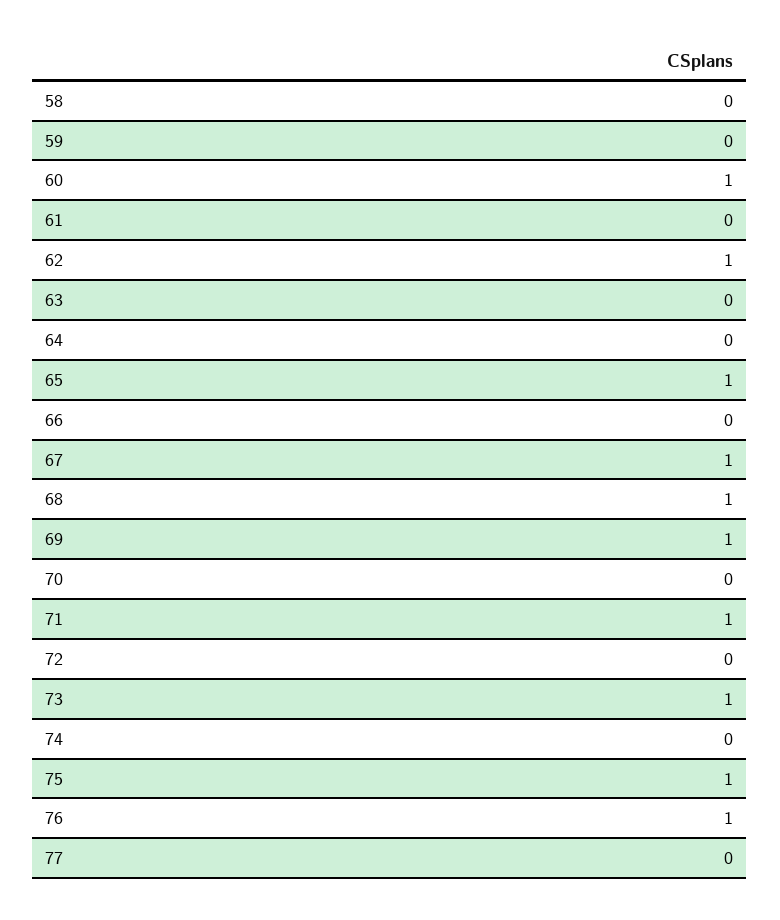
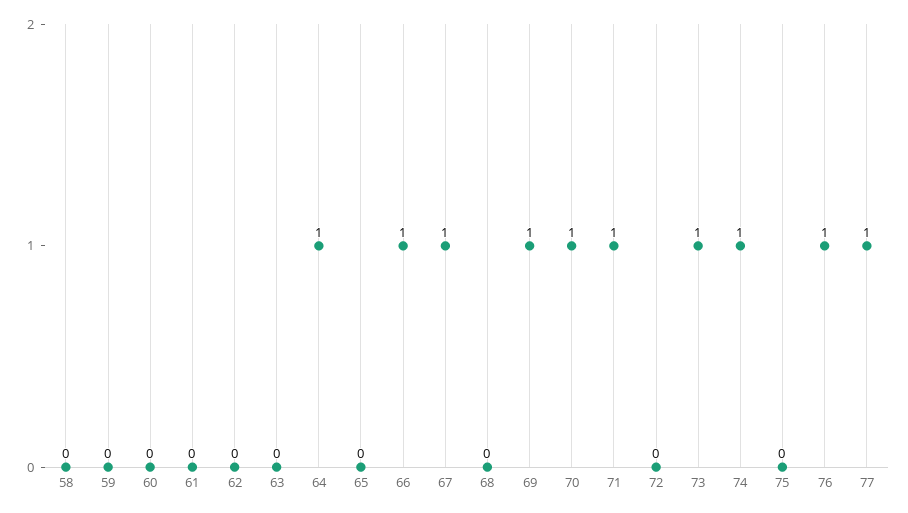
60: 1 -> 0
62: 1 -> 0
64: 0 -> 1
65: 1 -> 0
66: 0 -> 1
68: 1 -> 0
70: 0 -> 1
74: 0 -> 1
75: 1 -> 0
77: 0 -> 1

